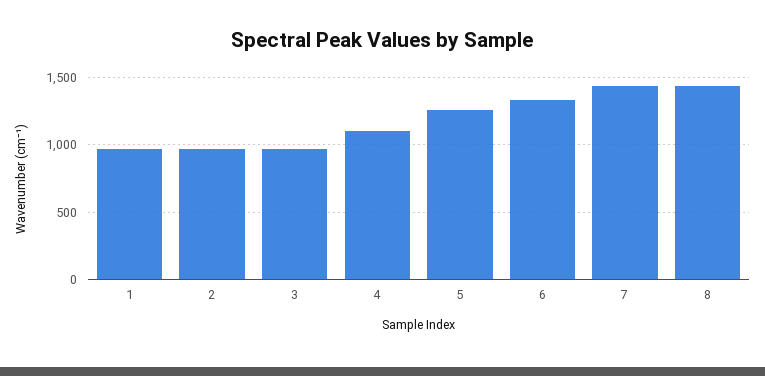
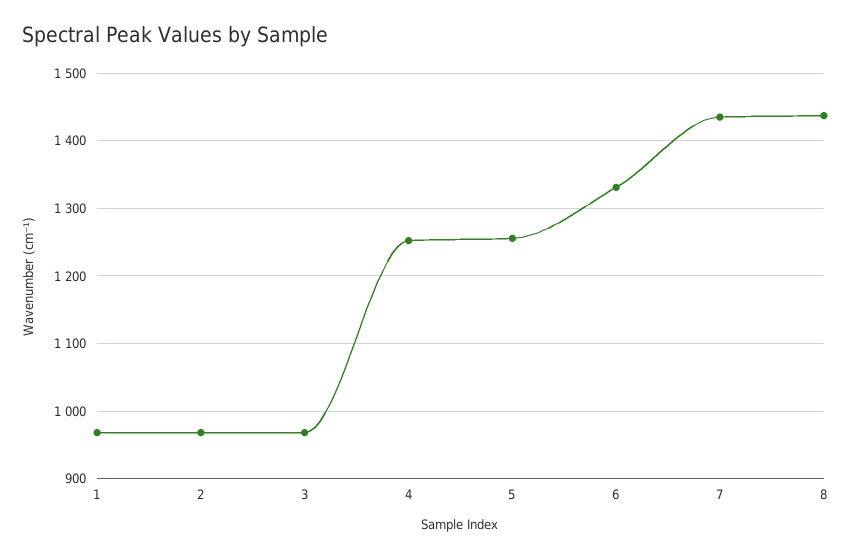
4: 1100 -> 1250

